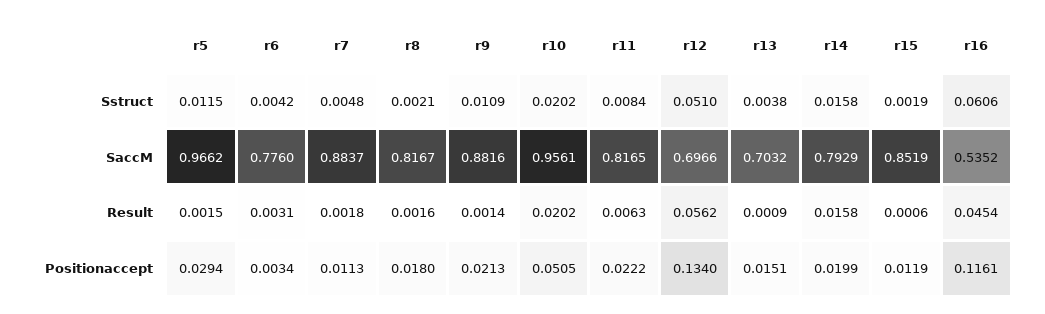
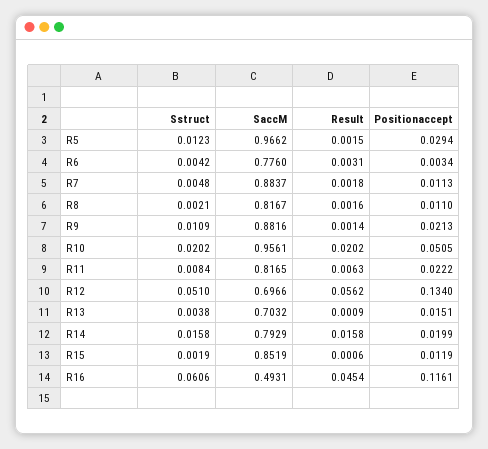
r5, Sstruct: 0.0115 -> 0.0123
r16, SaccM: 0.5352 -> 0.4931
r8, Positionaccept: 0.018 -> 0.011

